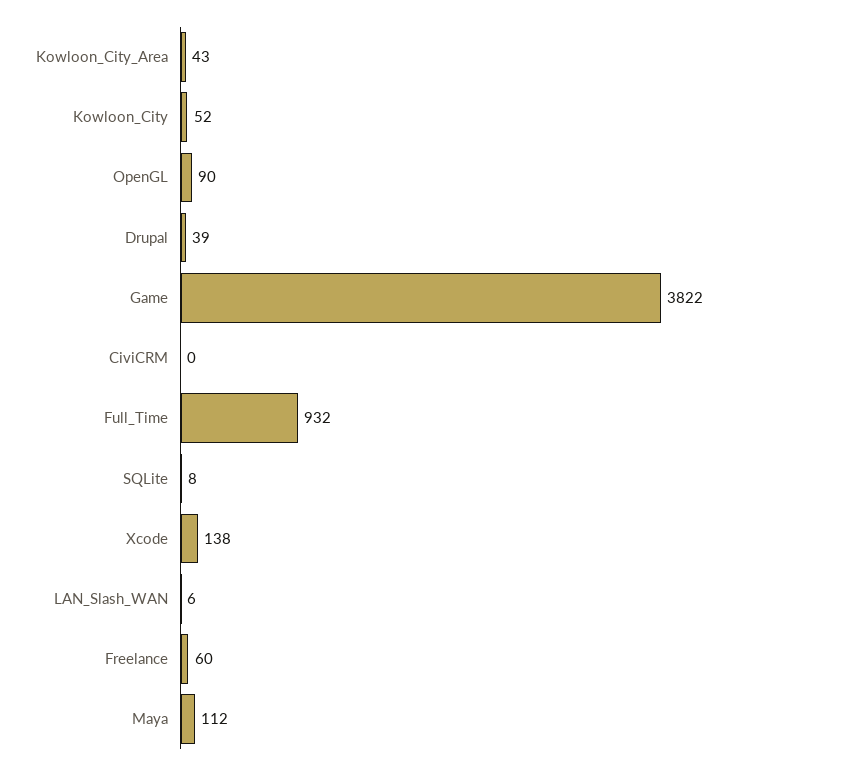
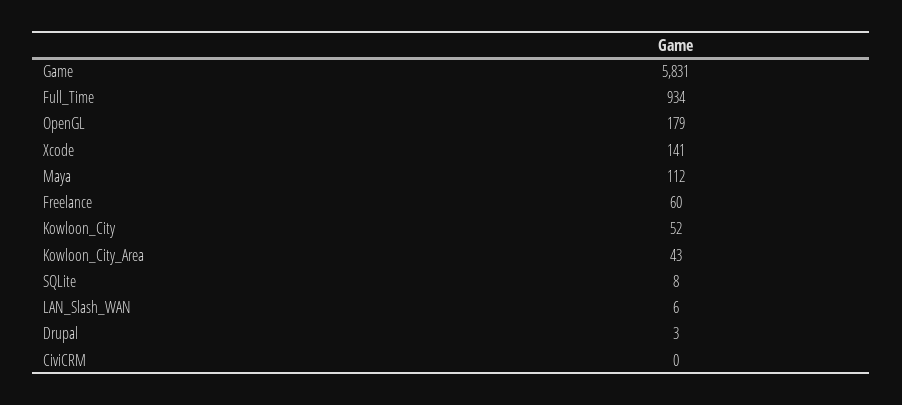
OpenGL: 90 -> 179
Drupal: 39 -> 3
Game: 3822 -> 5831
Full_Time: 932 -> 934
Xcode: 138 -> 141

